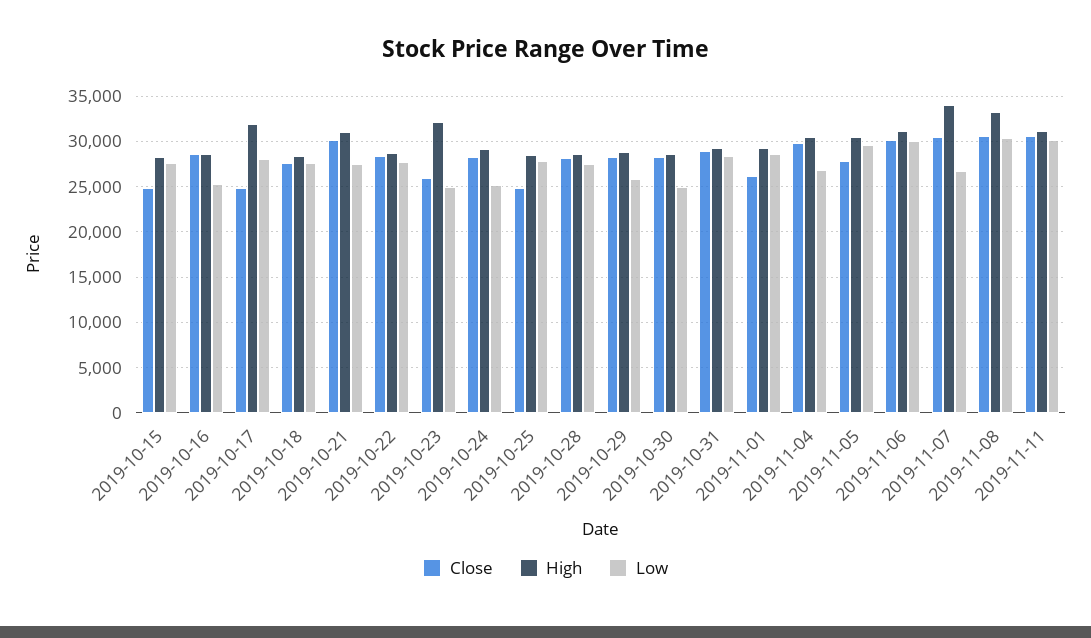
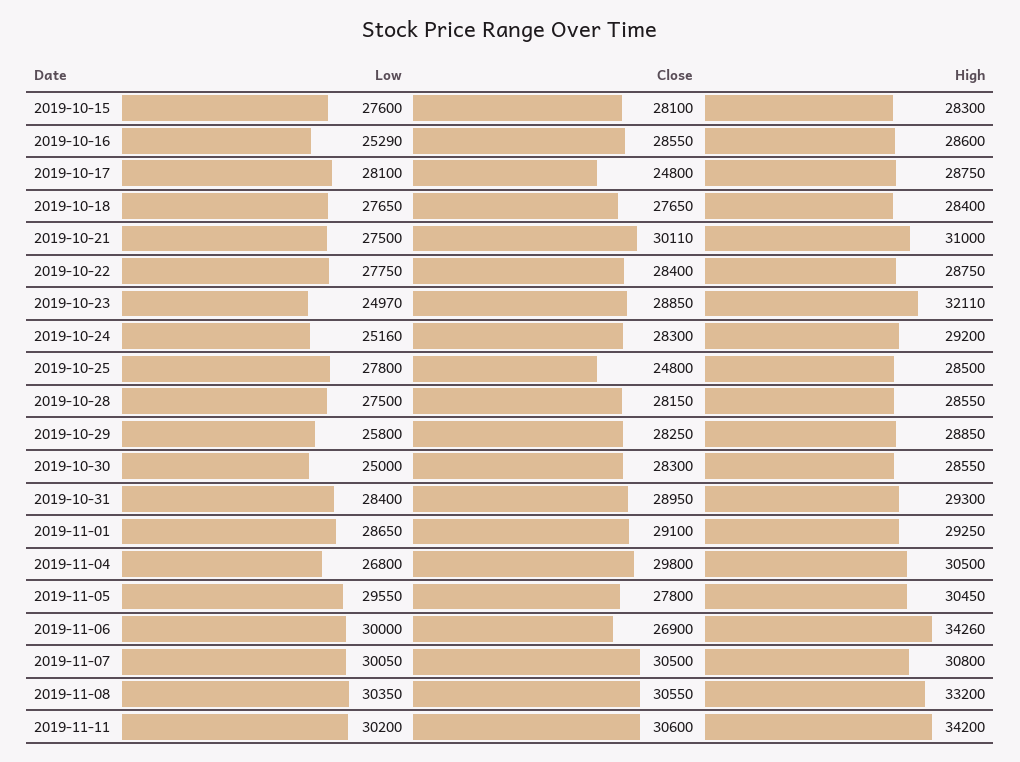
Close, 2019-10-15: 25000 -> 28100
High, 2019-10-17: 32000 -> 28750
Close, 2019-10-23: 26000 -> 28850
Close, 2019-11-01: 26000 -> 29100
Close, 2019-11-06: 30000 -> 26900
High, 2019-11-06: 31000 -> 34260
High, 2019-11-07: 34000 -> 30800
Low, 2019-11-07: 27000 -> 30050
High, 2019-11-11: 31000 -> 34200

